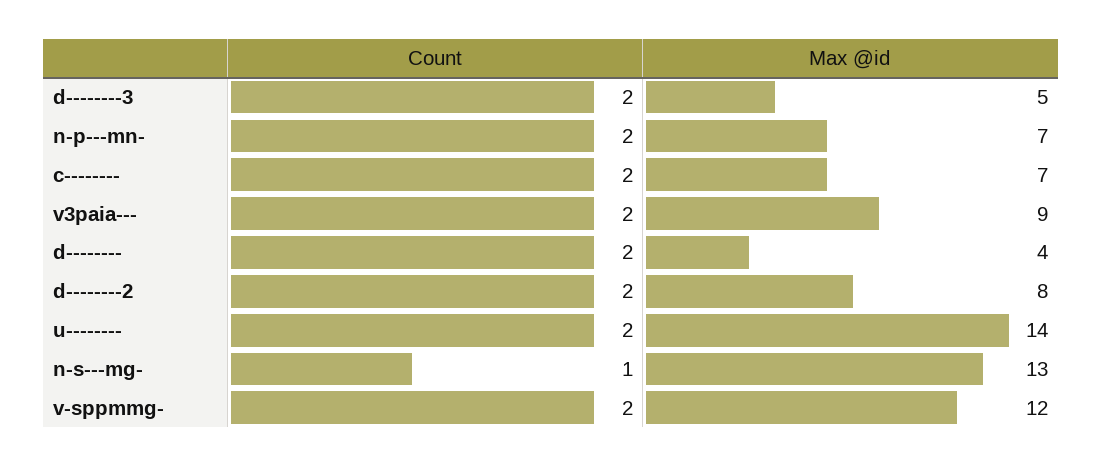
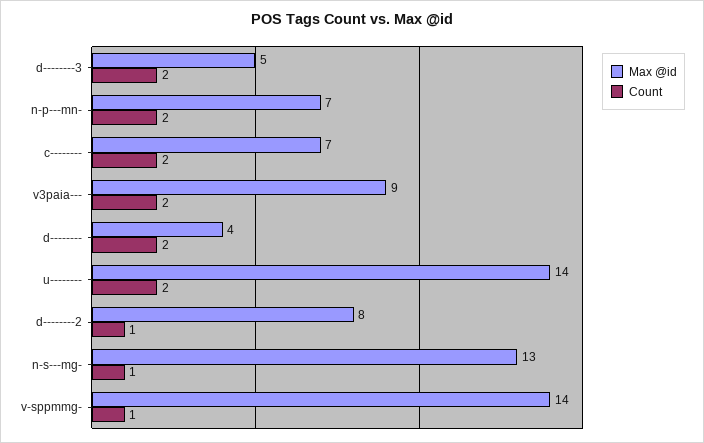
Count, d--------2: 2 -> 1
Count, v-sppmmg-: 2 -> 1
Max @id, v-sppmmg-: 12 -> 14

